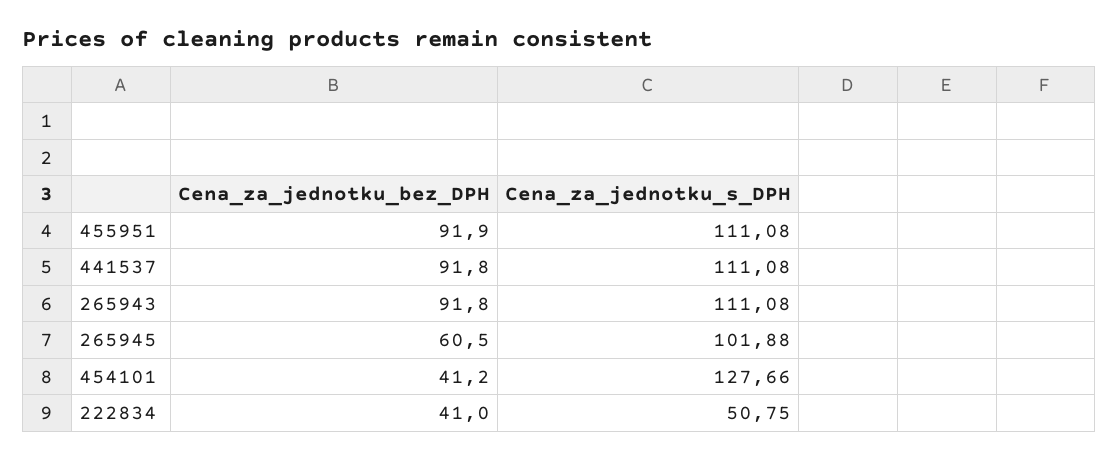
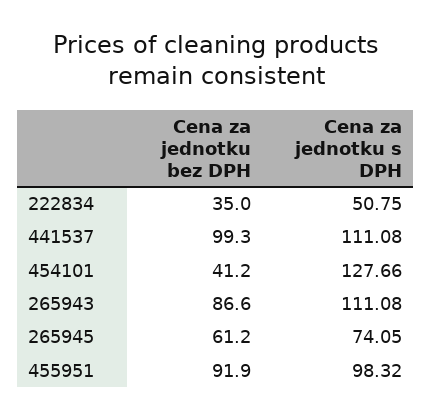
Cena_za_jednotku_s_DPH, 455951: 111.08 -> 98.32
Cena_za_jednotku_bez_DPH, 441537: 91.8 -> 99.3
Cena_za_jednotku_bez_DPH, 265943: 91.8 -> 86.6
Cena_za_jednotku_bez_DPH, 265945: 60.5 -> 61.2
Cena_za_jednotku_s_DPH, 265945: 101.88 -> 74.05
Cena_za_jednotku_bez_DPH, 222834: 41 -> 35

